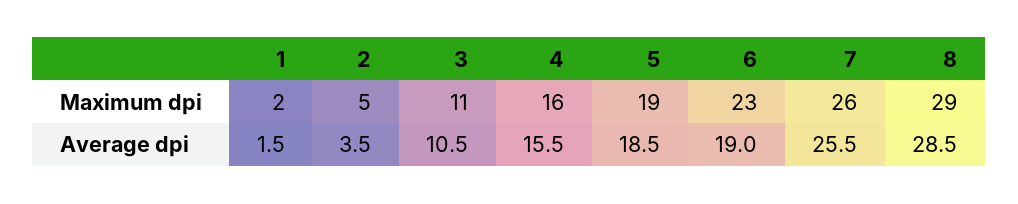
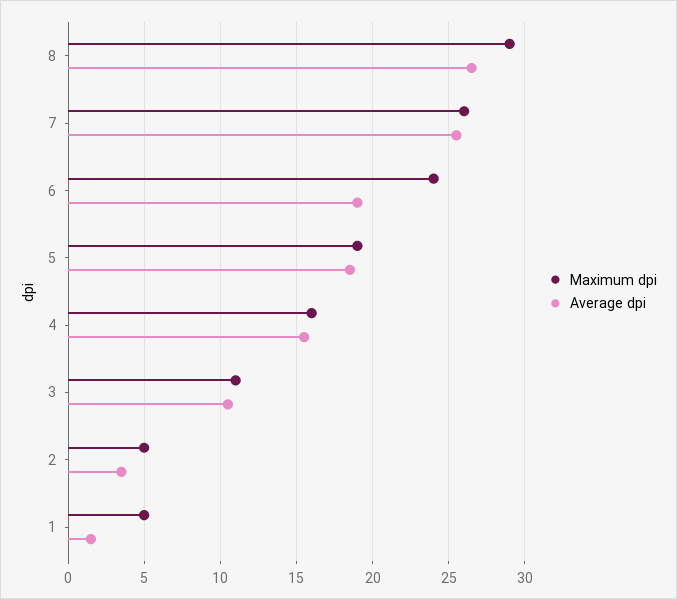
Maximum dpi, 1: 2 -> 5
Maximum dpi, 6: 23 -> 24
Average dpi, 8: 28.5 -> 26.5

